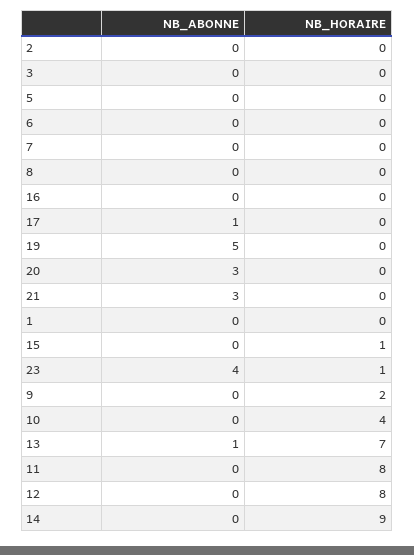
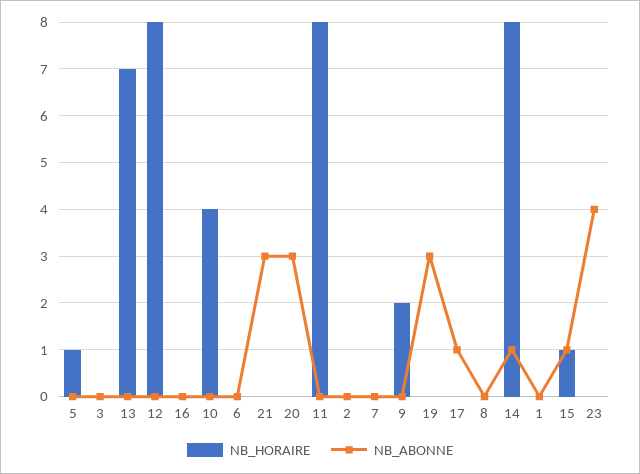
NB_HORAIRE, 5: 0 -> 1
NB_ABONNE, 19: 5 -> 3
NB_ABONNE, 15: 0 -> 1
NB_HORAIRE, 23: 1 -> 0
NB_ABONNE, 13: 1 -> 0
NB_ABONNE, 14: 0 -> 1
NB_HORAIRE, 14: 9 -> 8

